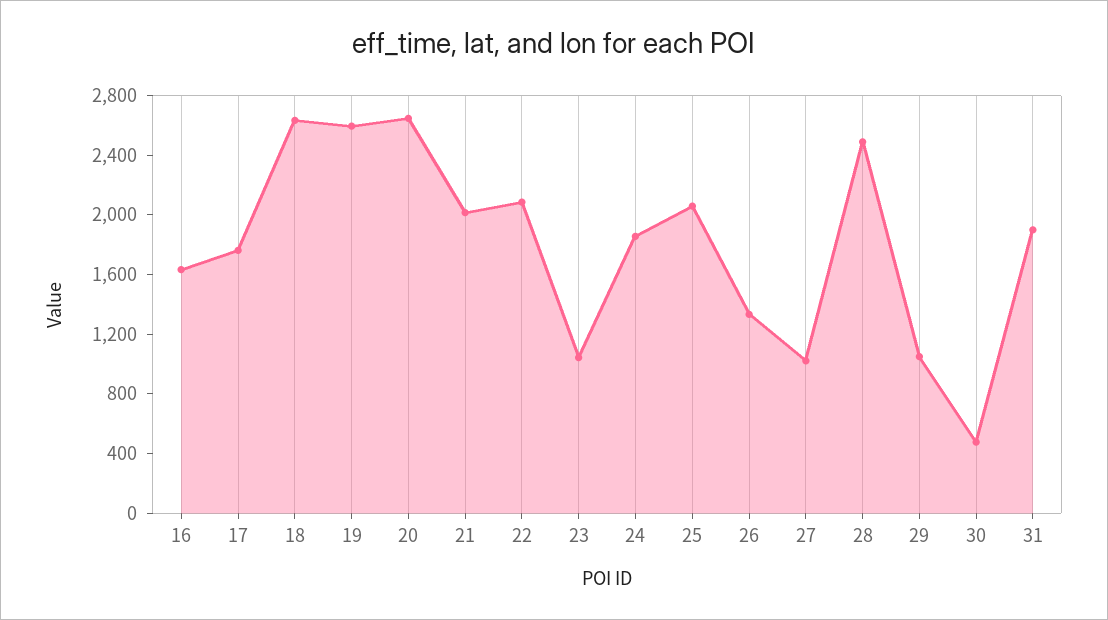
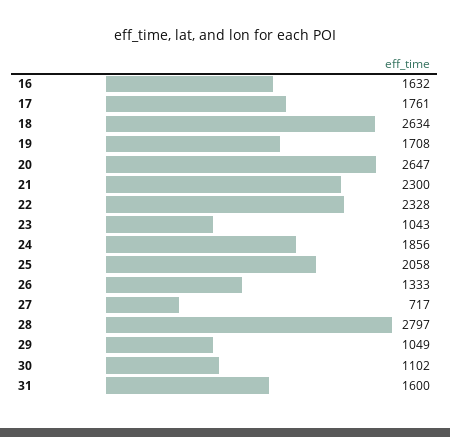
19: 2600 -> 1708
21: 2000 -> 2300
22: 2100 -> 2328
27: 1000 -> 717
28: 2500 -> 2797
30: 500 -> 1102
31: 1900 -> 1600

